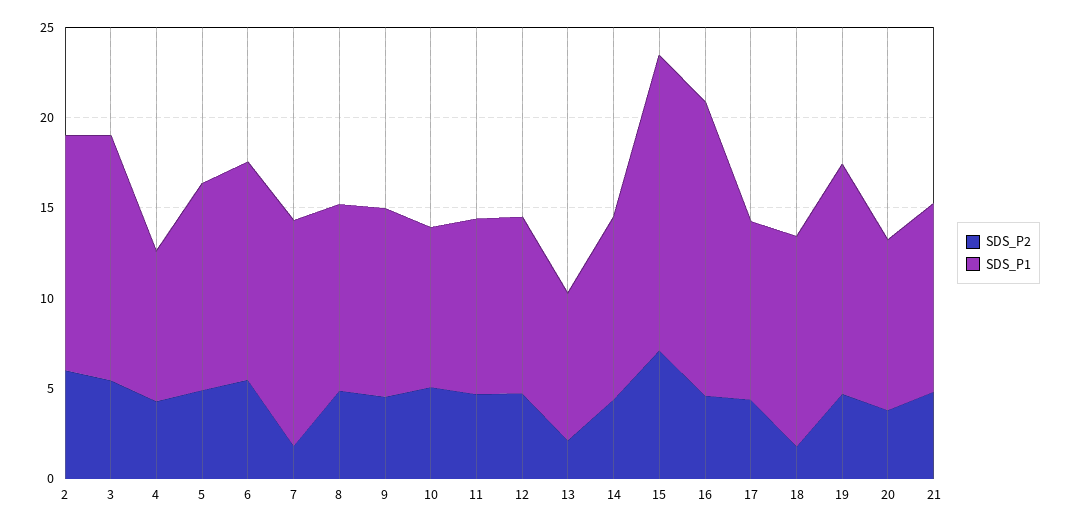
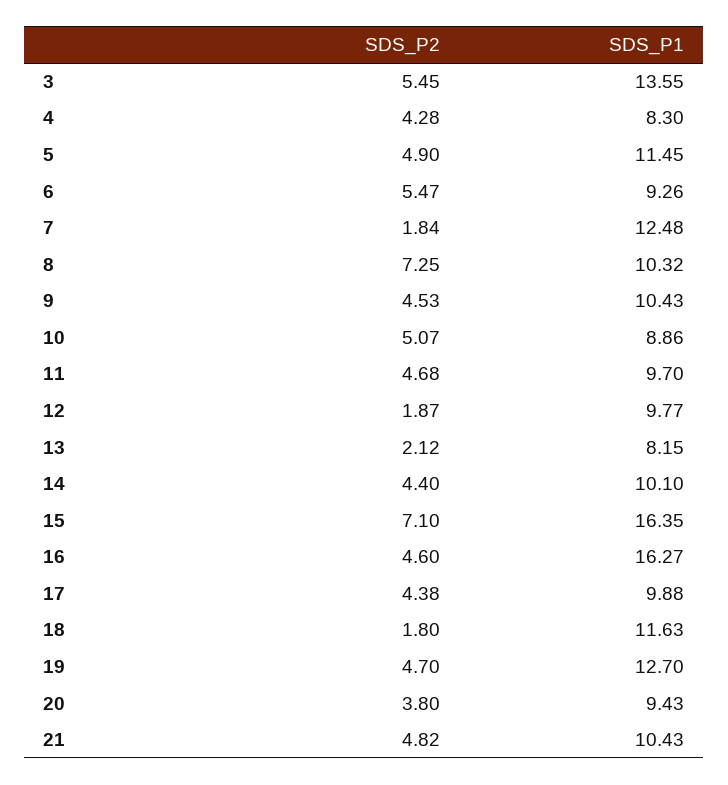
SDS_P2, 2: 6 -> none
SDS_P1, 2: 13 -> none
SDS_P1, 6: 12 -> 9.26
SDS_P2, 8: 5 -> 7.25
SDS_P2, 12: 5 -> 1.87

